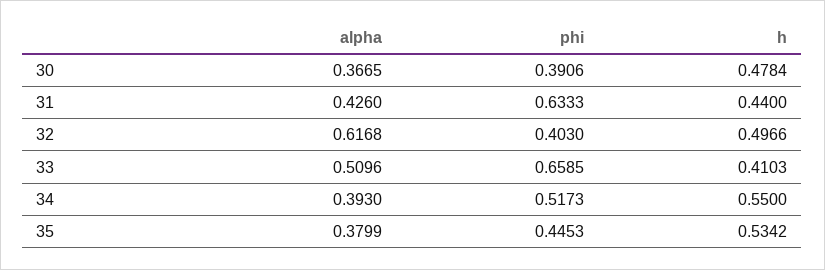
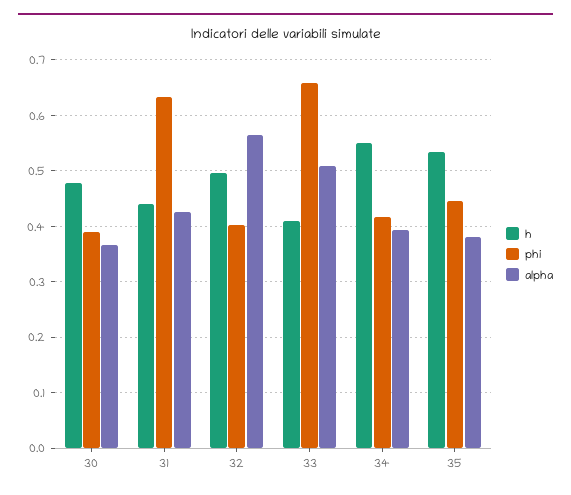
alpha, 32: 0.6168 -> 0.56
phi, 34: 0.5173 -> 0.42

